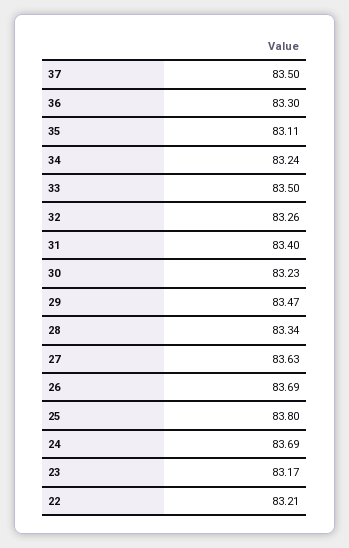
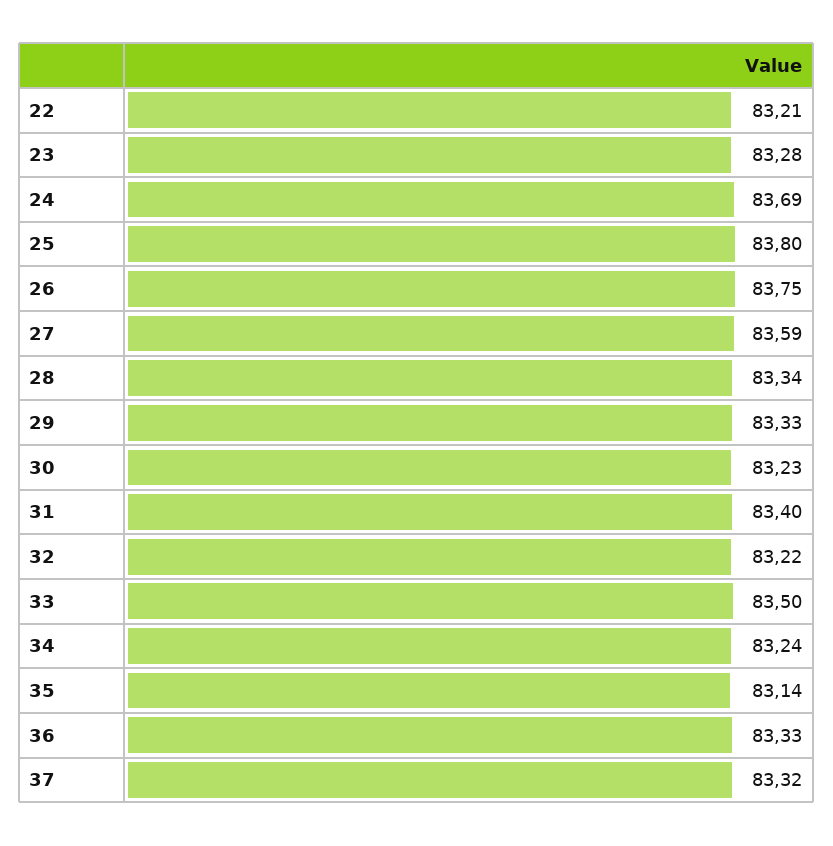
37: 83.5 -> 83.32
36: 83.3 -> 83.33
35: 83.11 -> 83.14
32: 83.26 -> 83.22
29: 83.47 -> 83.33
27: 83.63 -> 83.59
26: 83.69 -> 83.75
23: 83.17 -> 83.28

